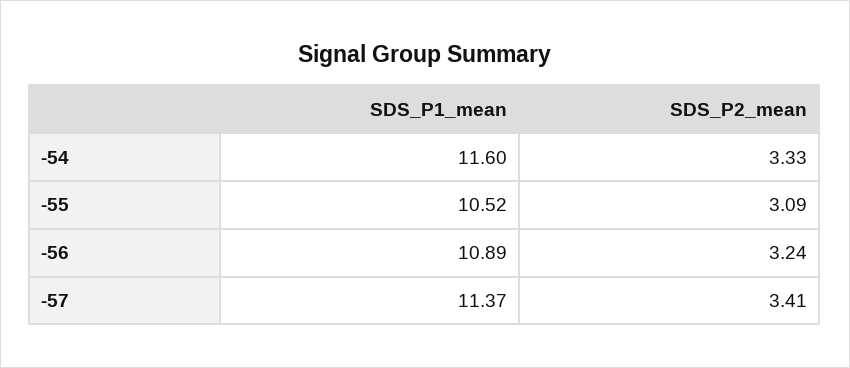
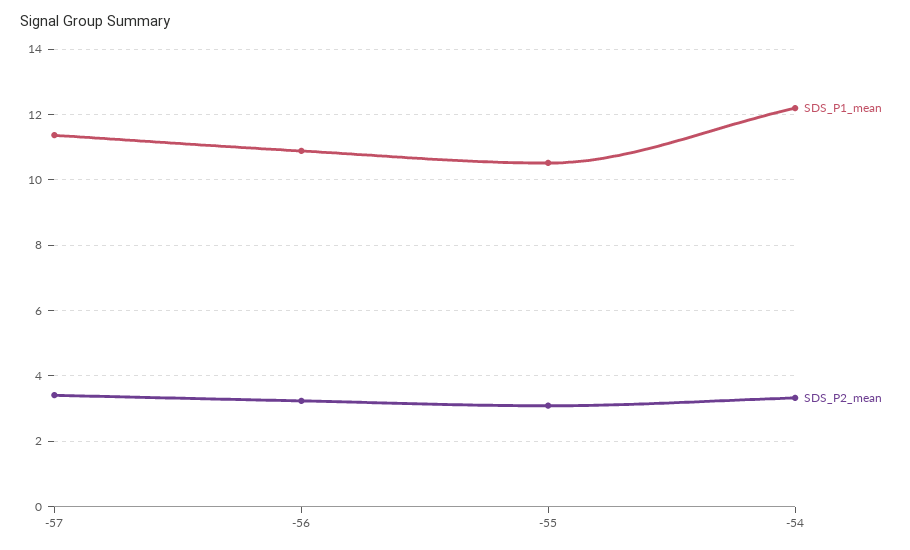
SDS_P1_mean, -54: 11.6 -> 12.2

